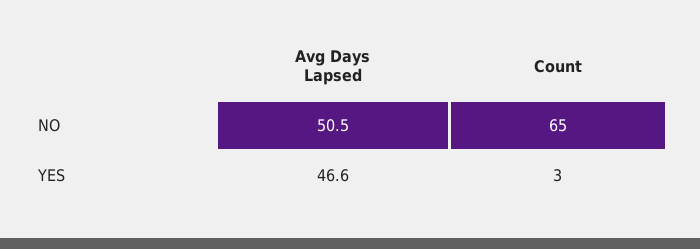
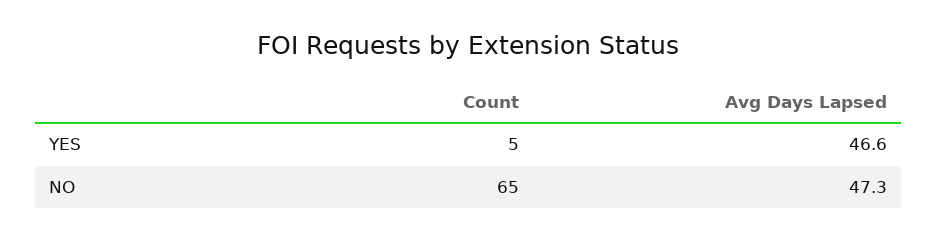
Avg Days Lapsed, NO: 50.5 -> 47.3
Count, YES: 3 -> 5

